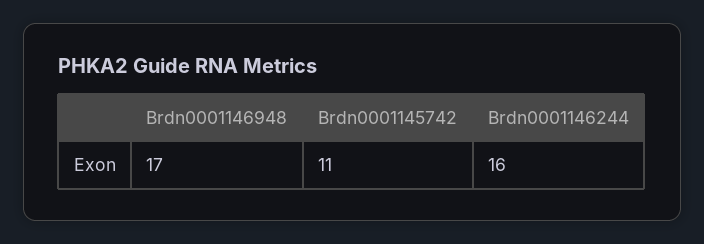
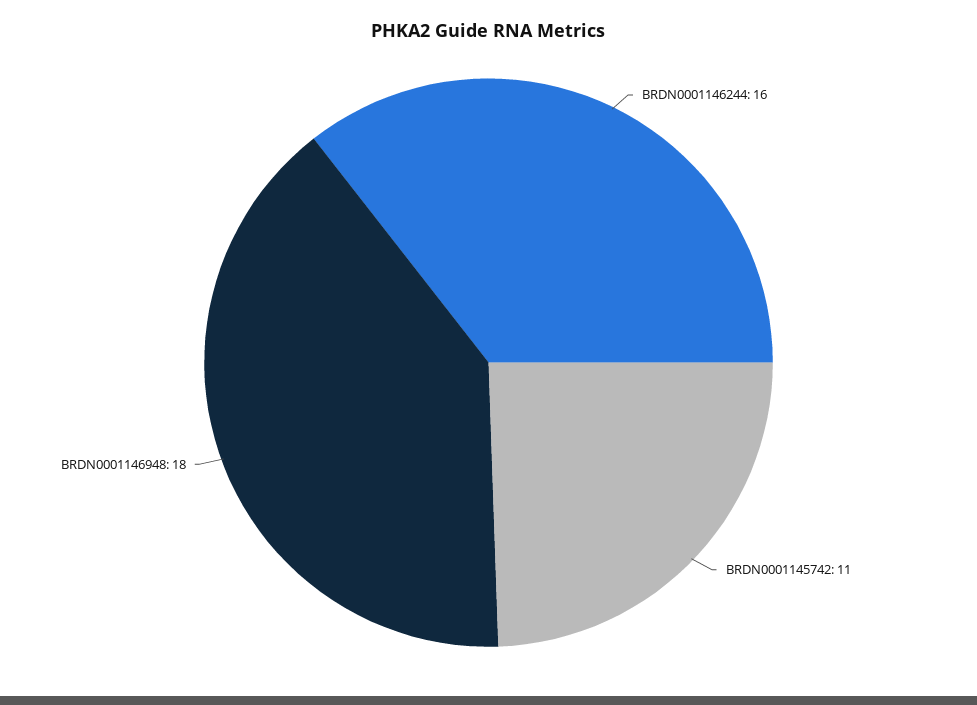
Brdn0001146948: 17 -> 18

